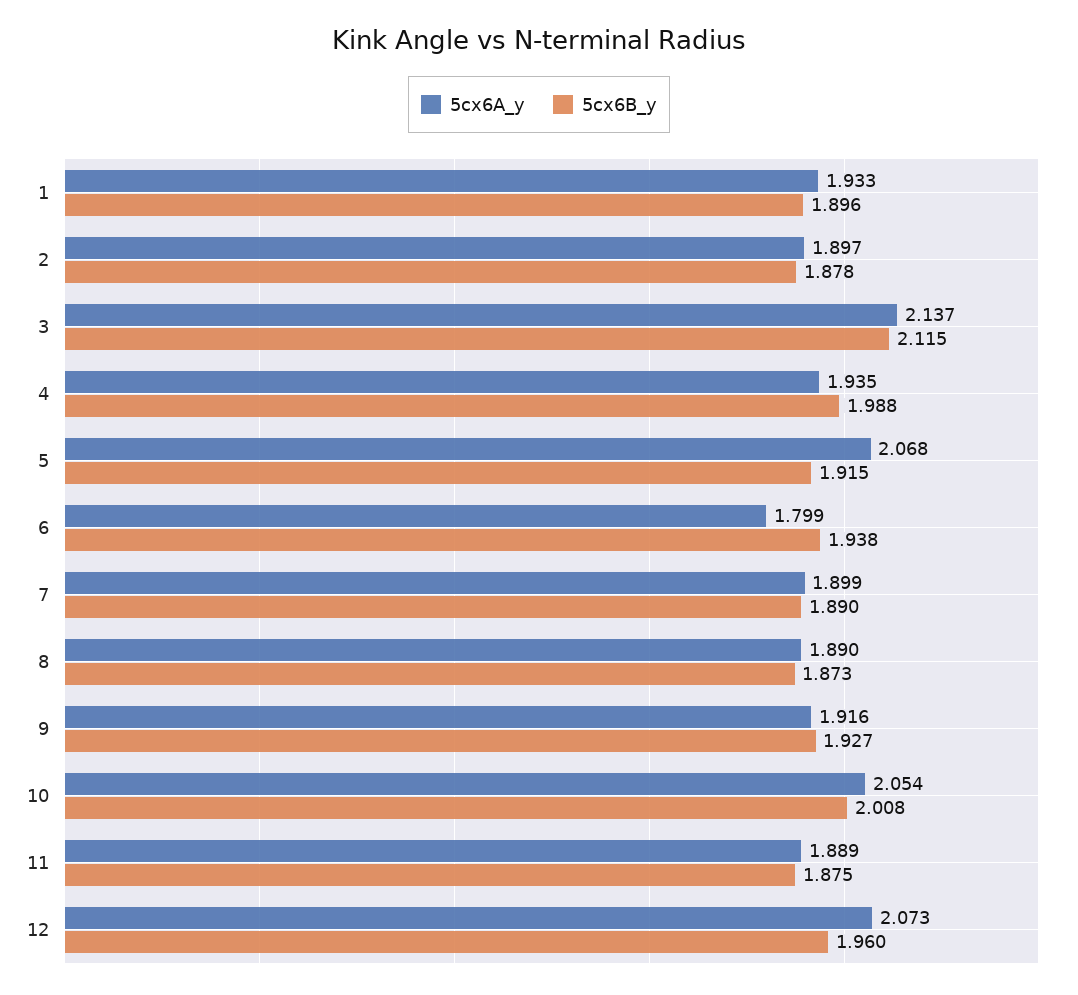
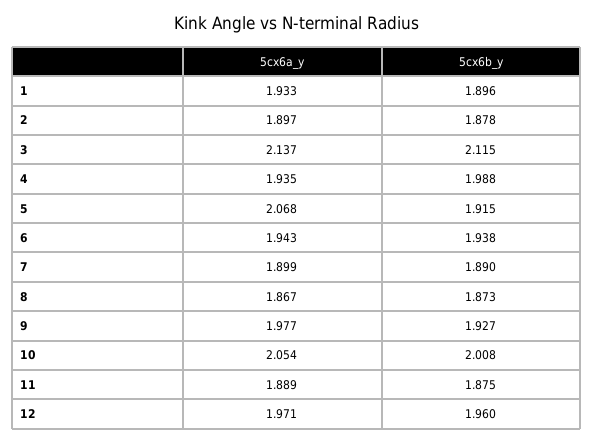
5cx6A_y, 6: 1.799 -> 1.943
5cx6A_y, 8: 1.89 -> 1.867
5cx6A_y, 9: 1.916 -> 1.977
5cx6A_y, 12: 2.073 -> 1.971

